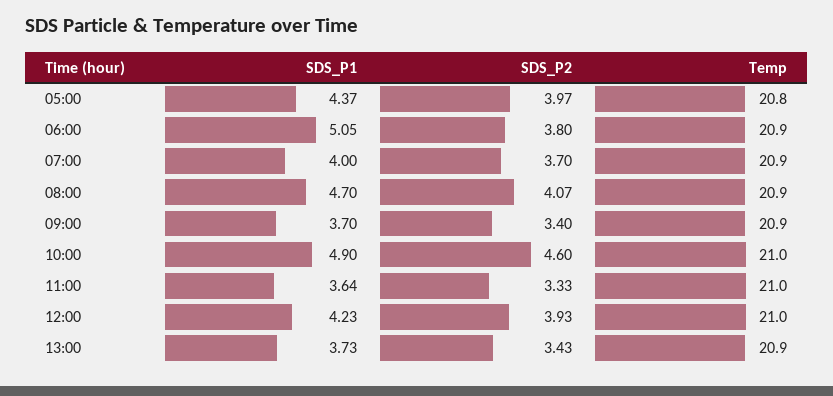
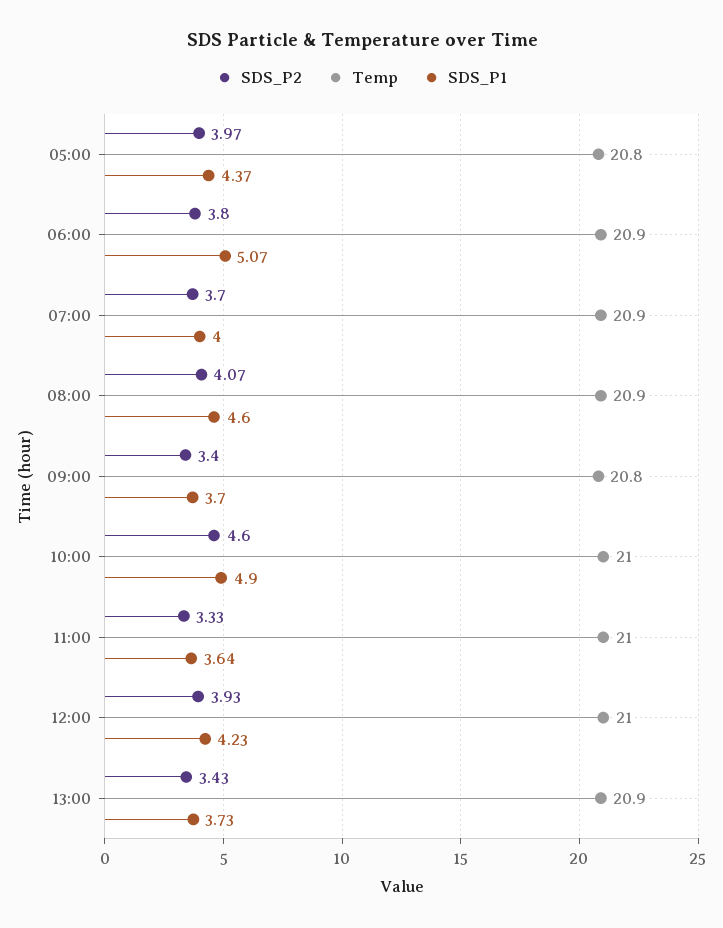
SDS_P1, 06:00: 5.05 -> 5.07
SDS_P1, 08:00: 4.7 -> 4.6
Temp, 09:00: 20.9 -> 20.8

